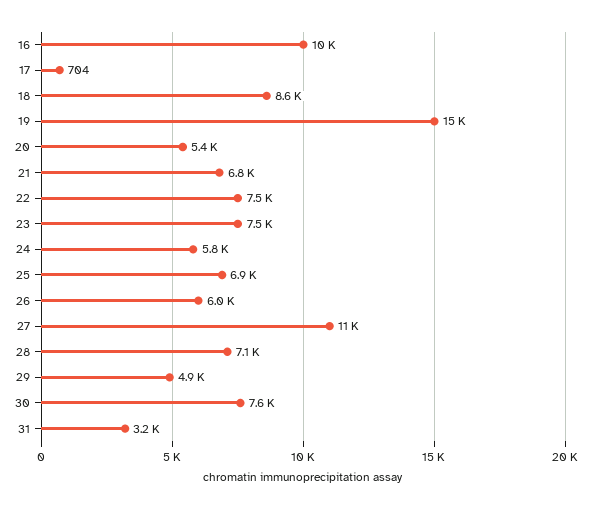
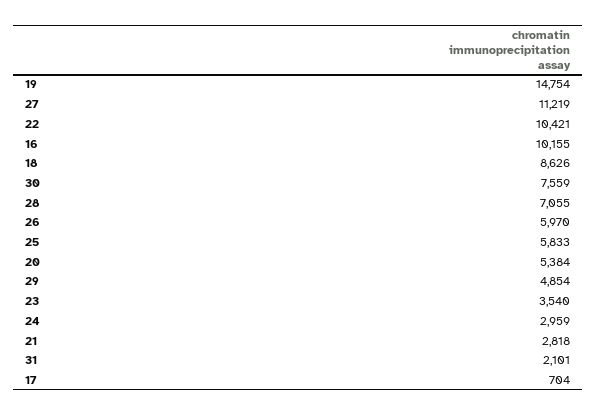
21: 6800 -> 2818
22: 7500 -> 10421
23: 7500 -> 3540
24: 5800 -> 2959
25: 6900 -> 5833
31: 3200 -> 2101

